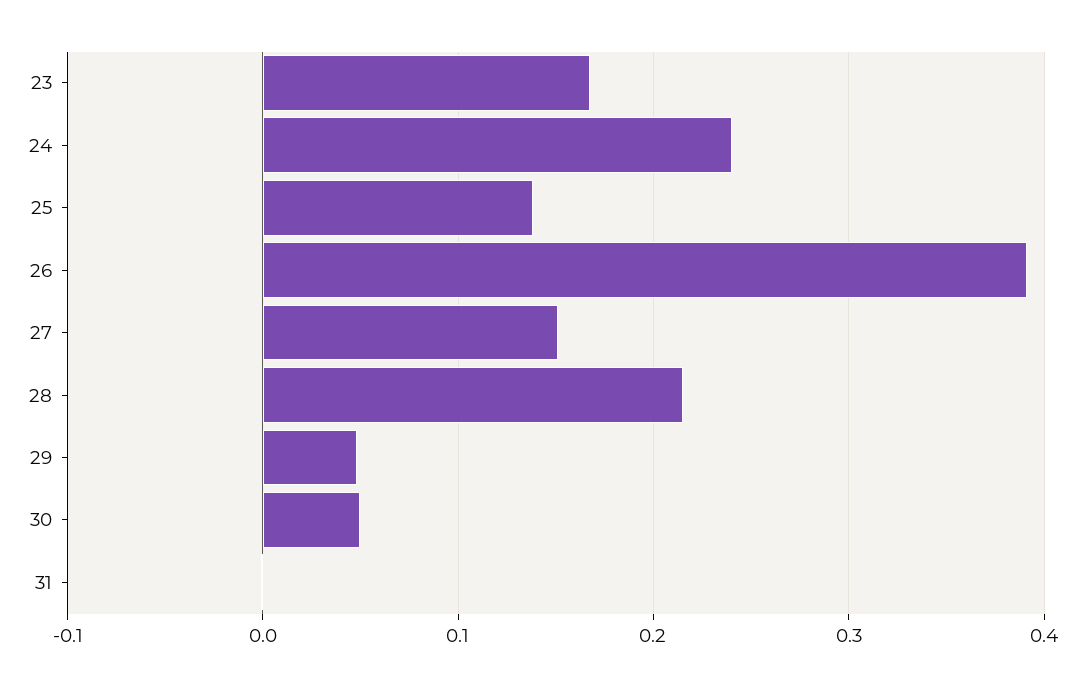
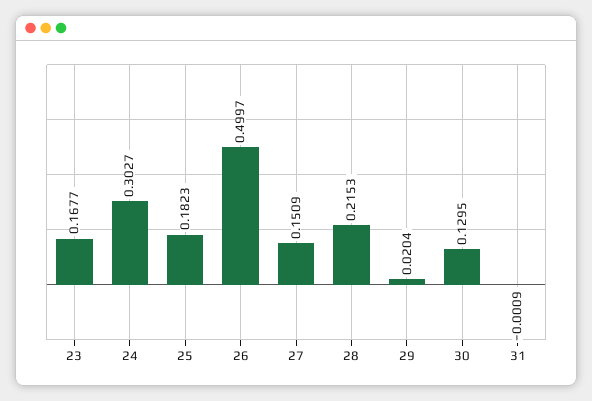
24: 0.24 -> 0.3027
25: 0.14 -> 0.1823
26: 0.39 -> 0.4997
29: 0.05 -> 0.0204
30: 0.05 -> 0.1295

